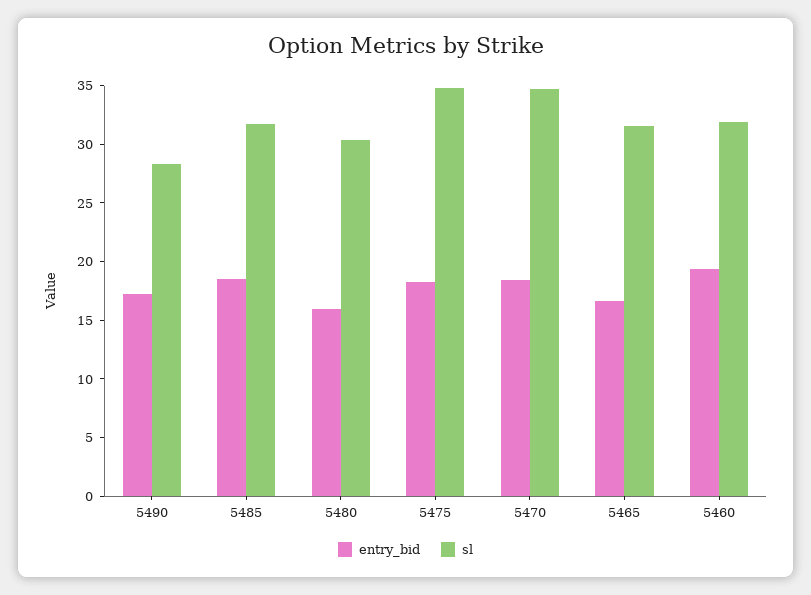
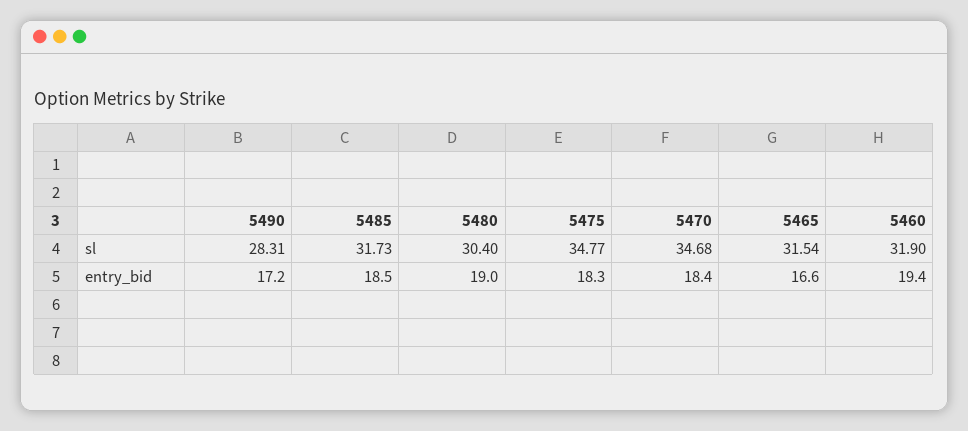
entry_bid, 5480: 16 -> 19

